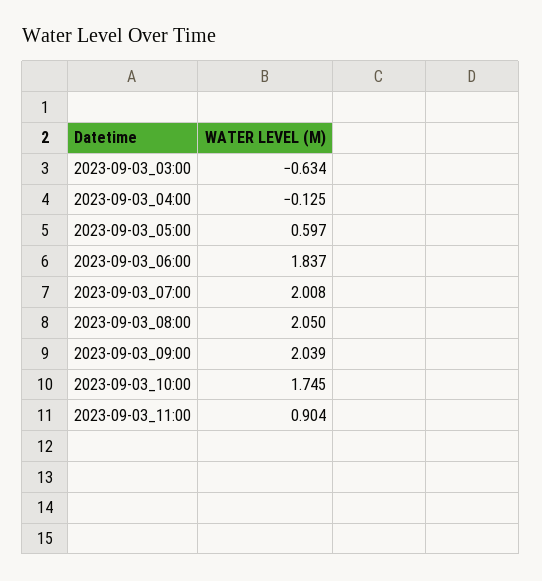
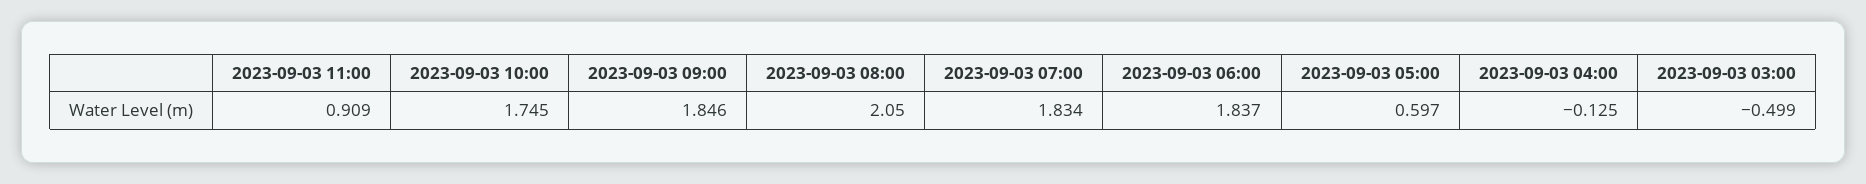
2023-09-03_03:00: -0.634 -> -0.499
2023-09-03_07:00: 2.008 -> 1.834
2023-09-03_09:00: 2.039 -> 1.846
2023-09-03_11:00: 0.904 -> 0.909

